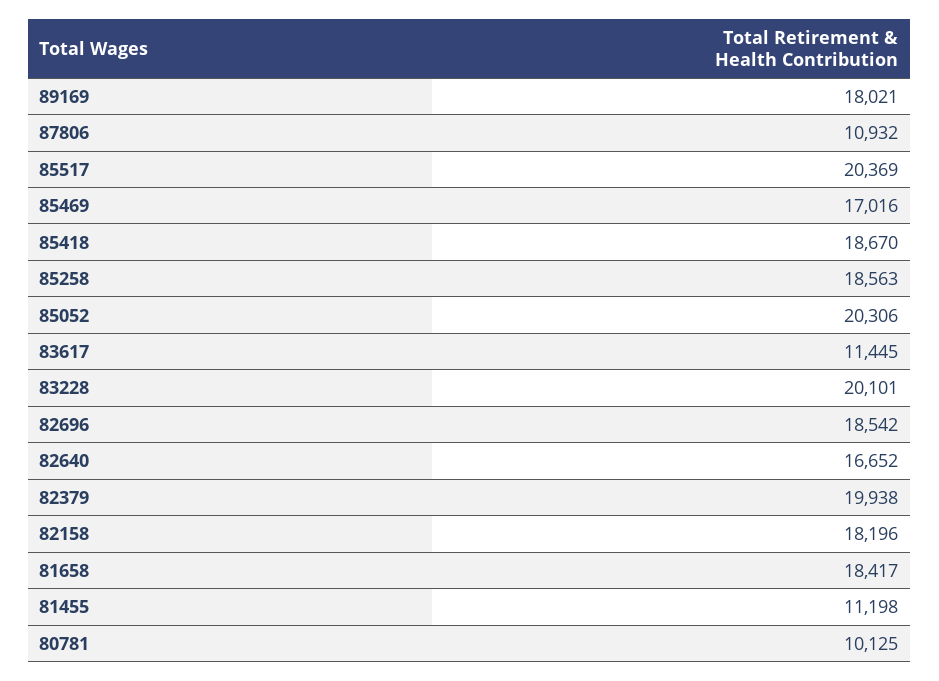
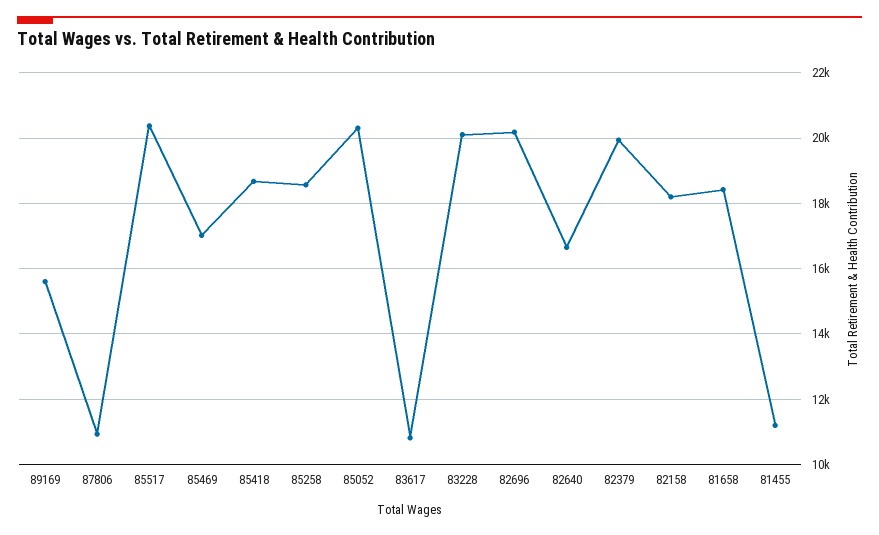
89169: 18021 -> 15600
83617: 11445 -> 10800
82696: 18542 -> 20200
80781: 10125 -> none

